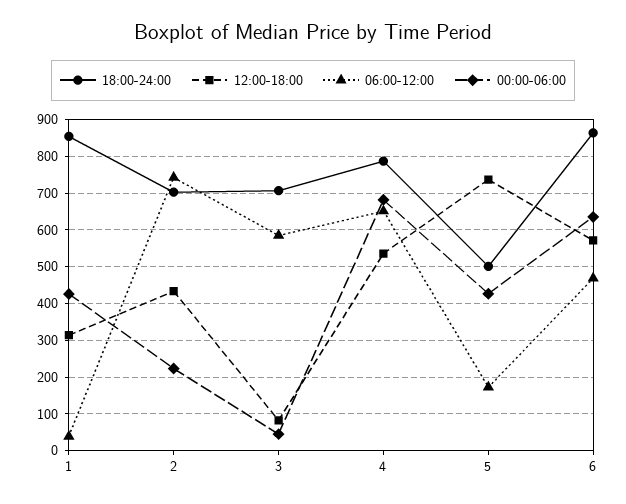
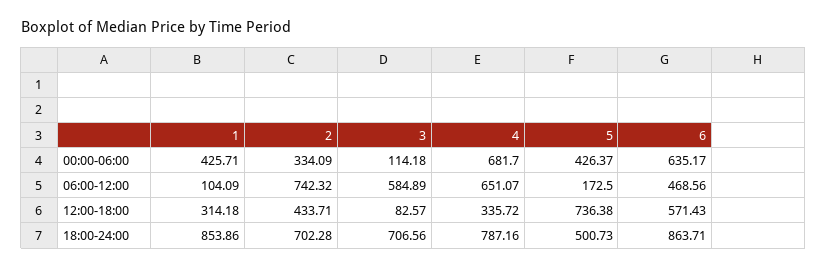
06:00-12:00, 1: 40 -> 104.09
00:00-06:00, 2: 220 -> 334.09
00:00-06:00, 3: 40 -> 114.18
12:00-18:00, 4: 540 -> 335.72

